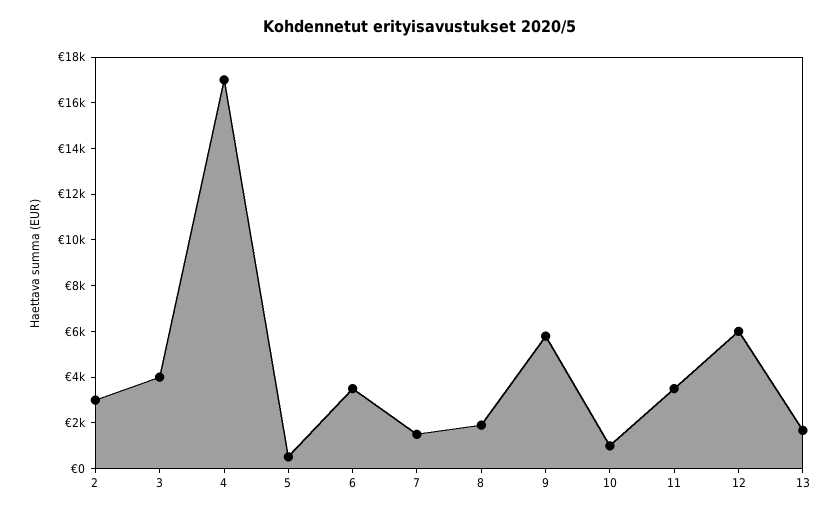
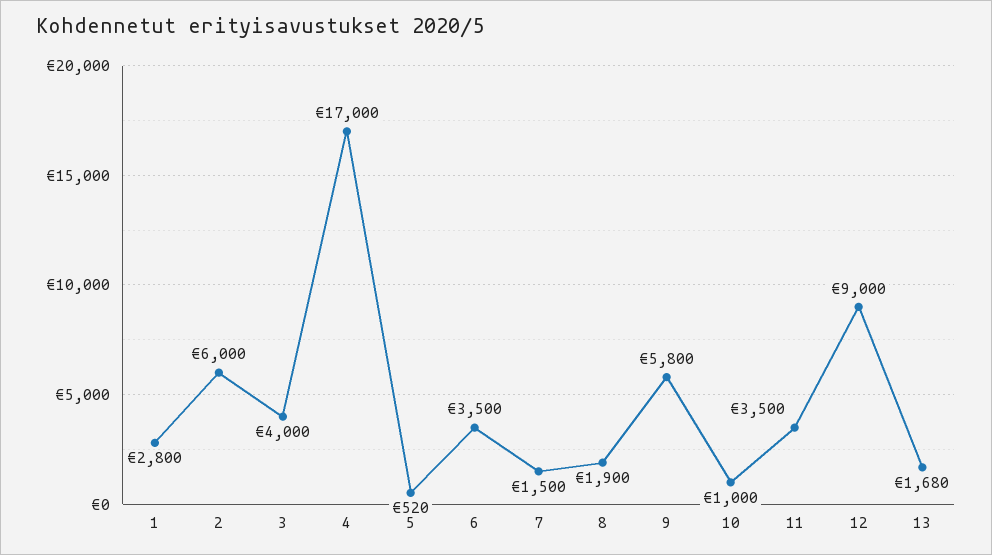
2: 3000 -> 6000
12: 6000 -> 9000
1: none -> 2800

